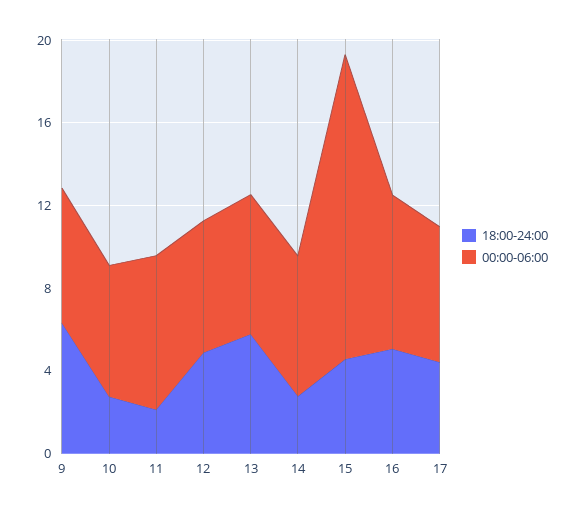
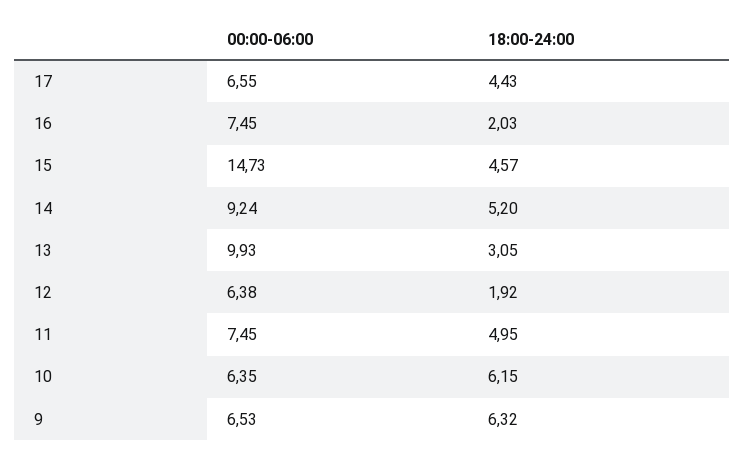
18:00-24:00, 10: 3 -> 6.15
18:00-24:00, 11: 2 -> 4.95
18:00-24:00, 12: 5 -> 1.92
18:00-24:00, 13: 6 -> 3.05
00:00-06:00, 13: 7 -> 9.93
18:00-24:00, 14: 3 -> 5.2
00:00-06:00, 14: 7 -> 9.24
18:00-24:00, 16: 5 -> 2.03

